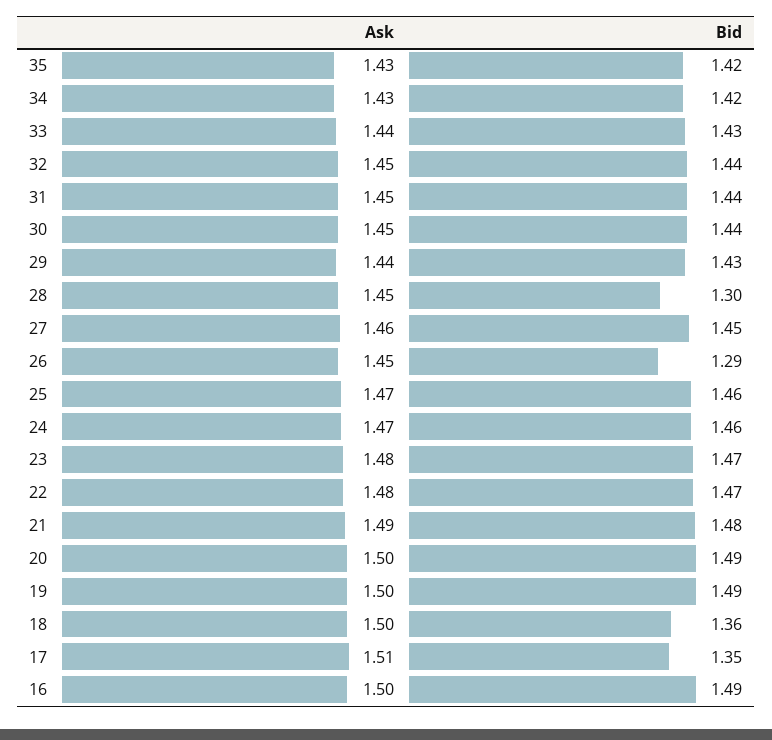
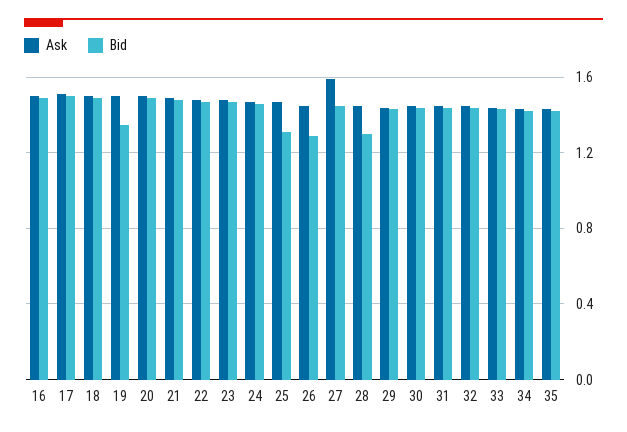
Ask, 27: 1.46 -> 1.6
Bid, 25: 1.46 -> 1.3
Bid, 19: 1.49 -> 1.35
Bid, 18: 1.36 -> 1.5
Bid, 17: 1.35 -> 1.5

